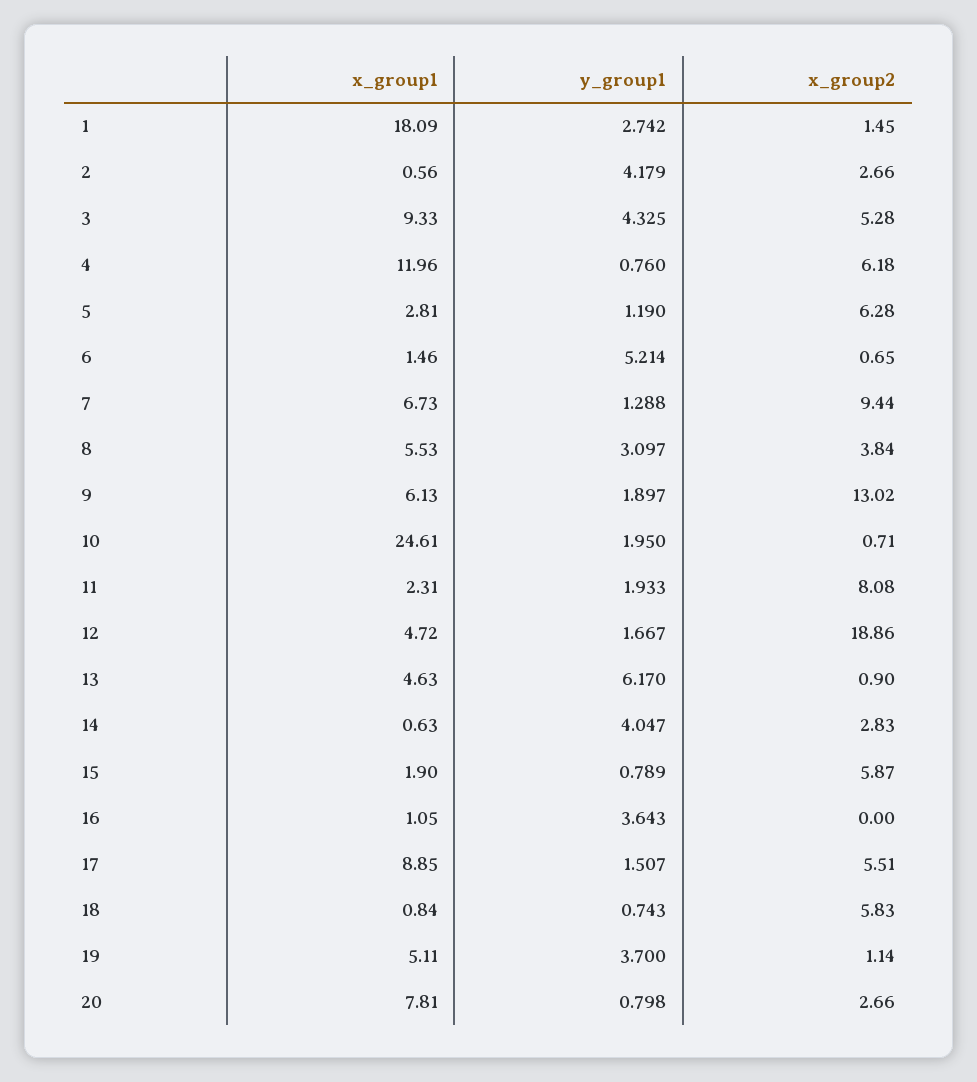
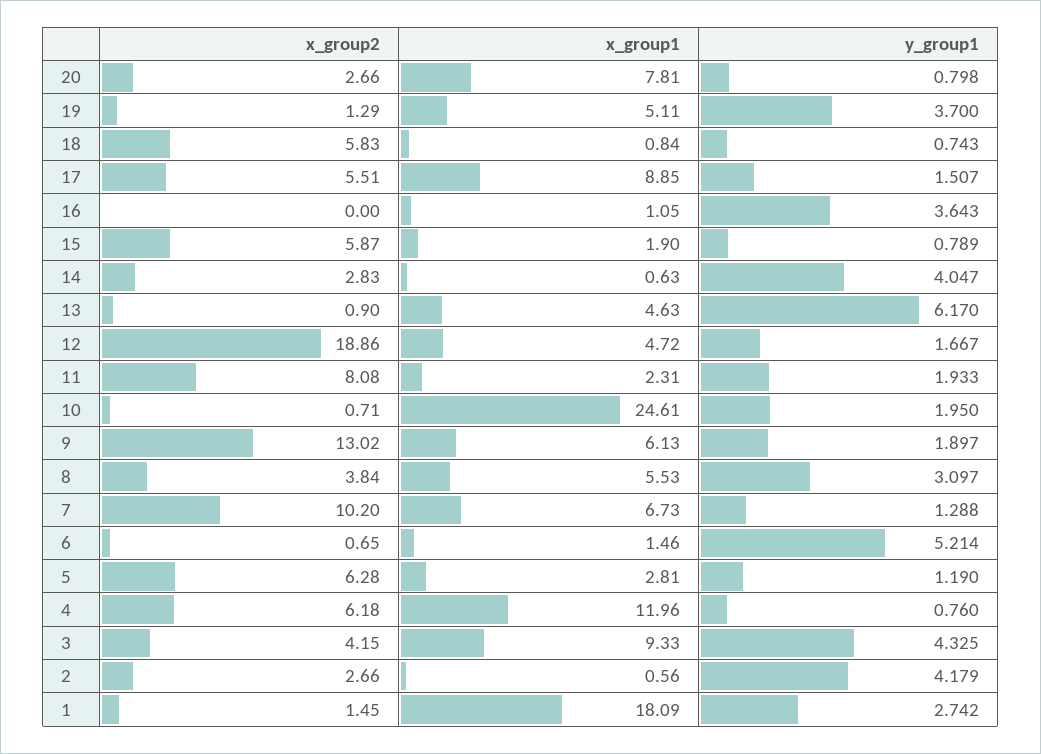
x_group2, 3: 5.28 -> 4.15
x_group2, 7: 9.44 -> 10.2
x_group2, 19: 1.14 -> 1.29

